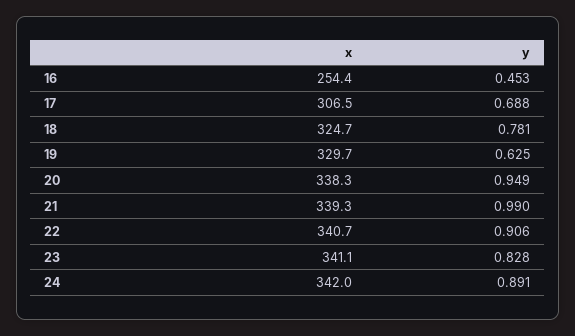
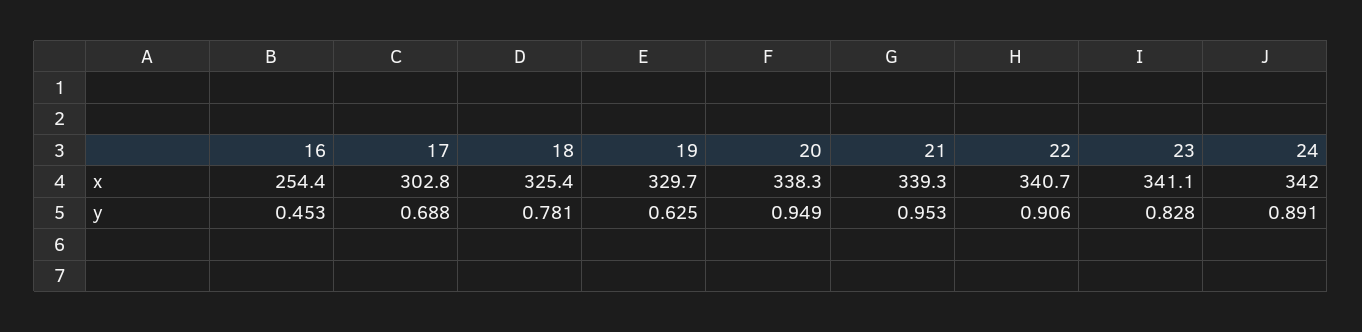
x, 17: 306.5 -> 302.8
x, 18: 324.7 -> 325.4
y, 21: 0.99 -> 0.953

